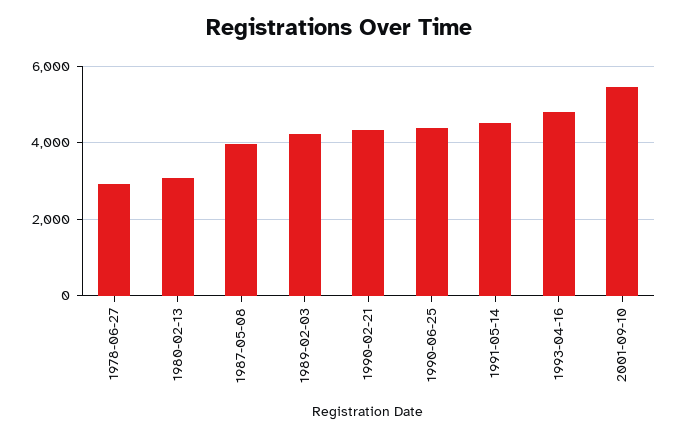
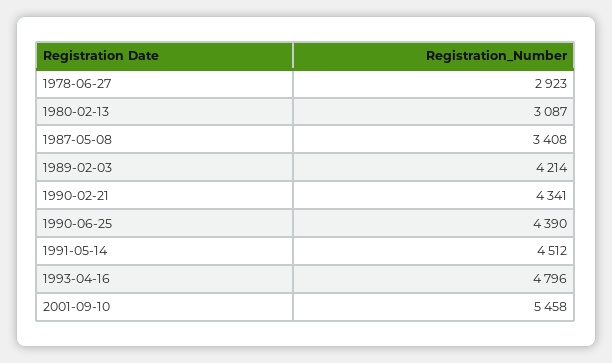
1987-05-08: 4000 -> 3408

